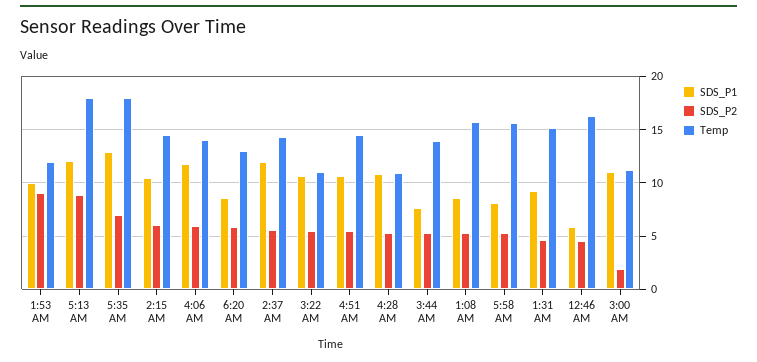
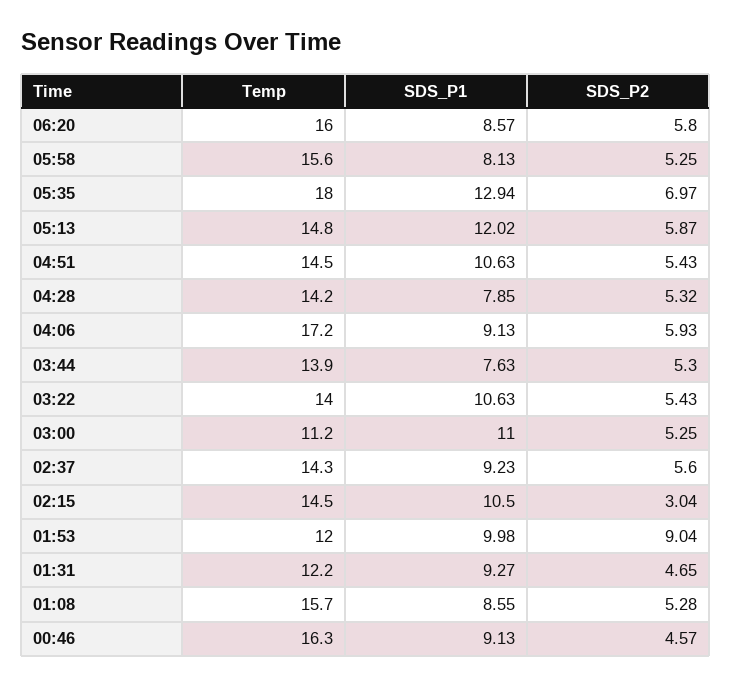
SDS_P2, 5:13 AM: 9 -> 5.87
Temp, 5:13 AM: 18 -> 14.8
SDS_P2, 2:15 AM: 6 -> 3.04
SDS_P1, 4:06 AM: 12 -> 9.13
Temp, 4:06 AM: 14 -> 17.2
Temp, 6:20 AM: 13 -> 16
SDS_P1, 2:37 AM: 12 -> 9.23
Temp, 3:22 AM: 11 -> 14
SDS_P1, 4:28 AM: 11 -> 7.85
Temp, 4:28 AM: 11 -> 14.2
Temp, 1:31 AM: 15 -> 12.2
SDS_P1, 12:46 AM: 6 -> 9.13
SDS_P2, 3:00 AM: 2 -> 5.25

